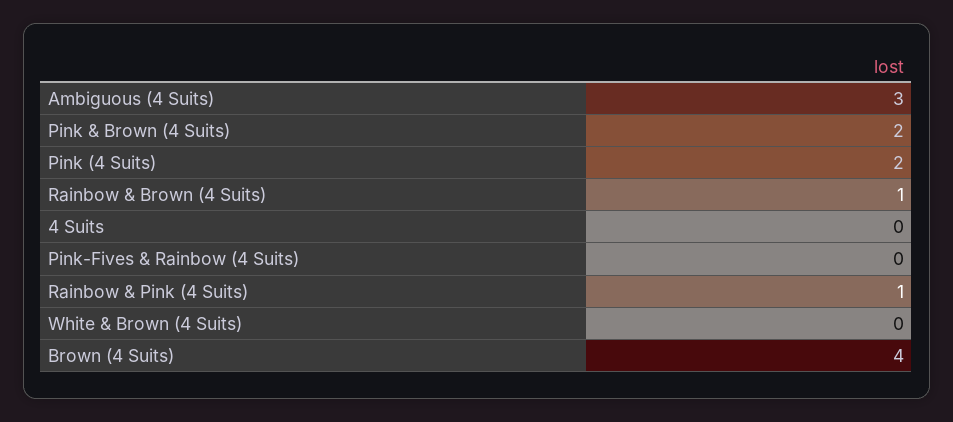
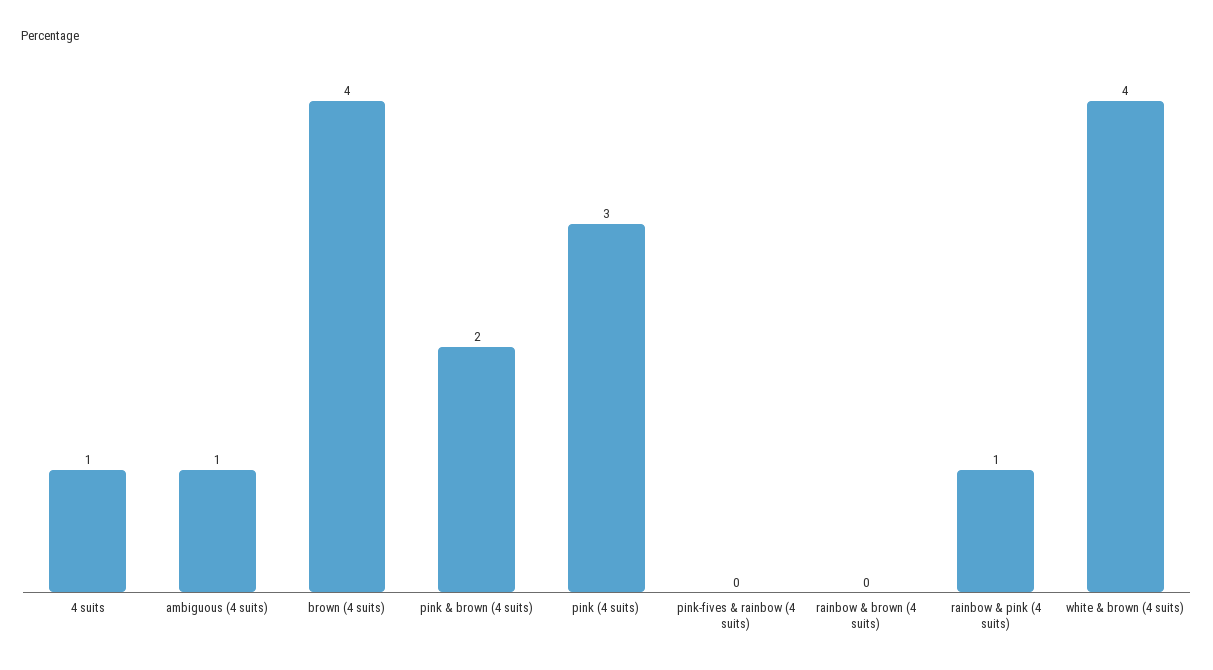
Ambiguous (4 Suits): 3 -> 1
Pink (4 Suits): 2 -> 3
Rainbow & Brown (4 Suits): 1 -> 0
4 Suits: 0 -> 1
White & Brown (4 Suits): 0 -> 4

